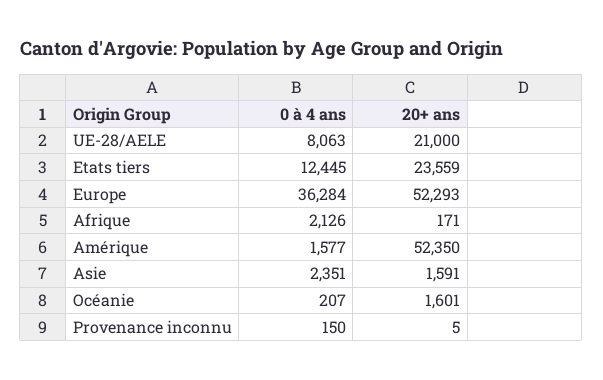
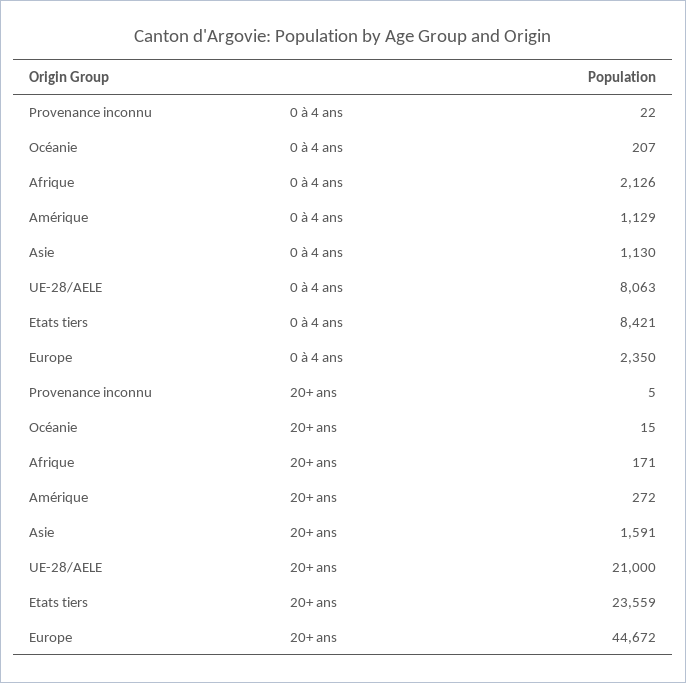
0 à 4 ans, Etats tiers: 12445 -> 8421
0 à 4 ans, Europe: 36284 -> 2350
20+ ans, Europe: 52293 -> 44672
0 à 4 ans, Amérique: 1577 -> 1129
20+ ans, Amérique: 52350 -> 272
0 à 4 ans, Asie: 2351 -> 1130
20+ ans, Océanie: 1601 -> 15
0 à 4 ans, Provenance inconnu: 150 -> 22

